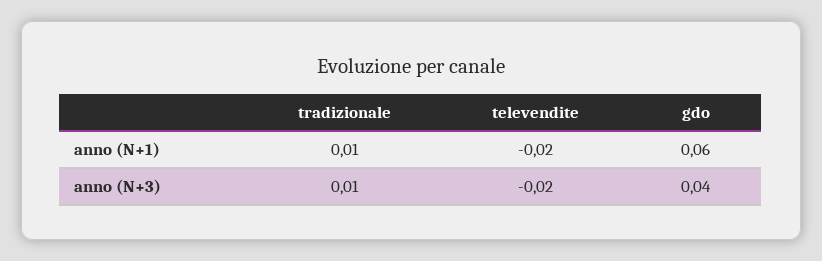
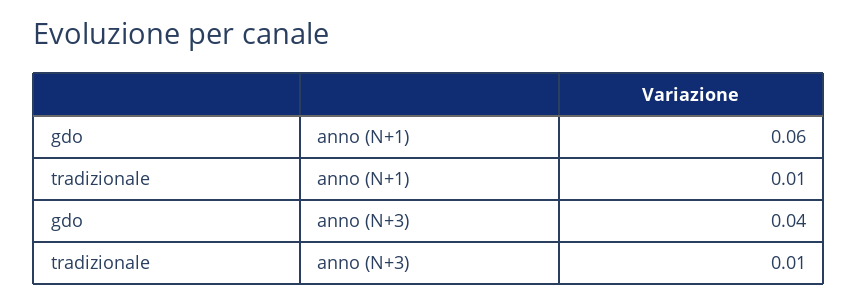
televendite, anno (N+1): -0.02 -> none
televendite, anno (N+3): -0.02 -> none

